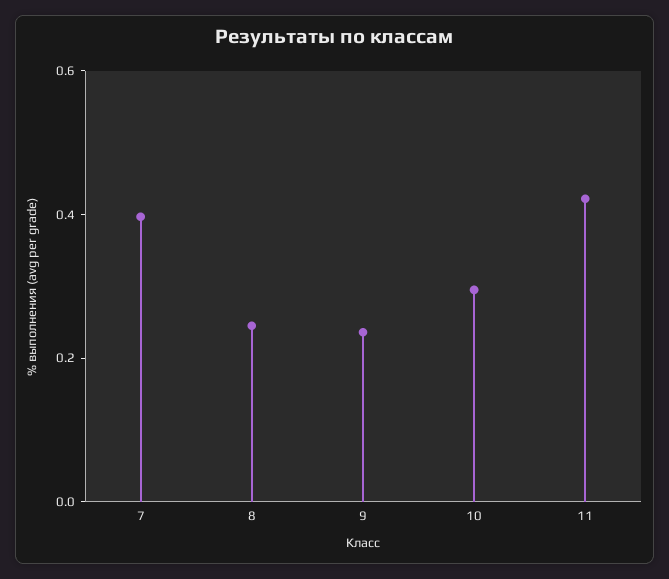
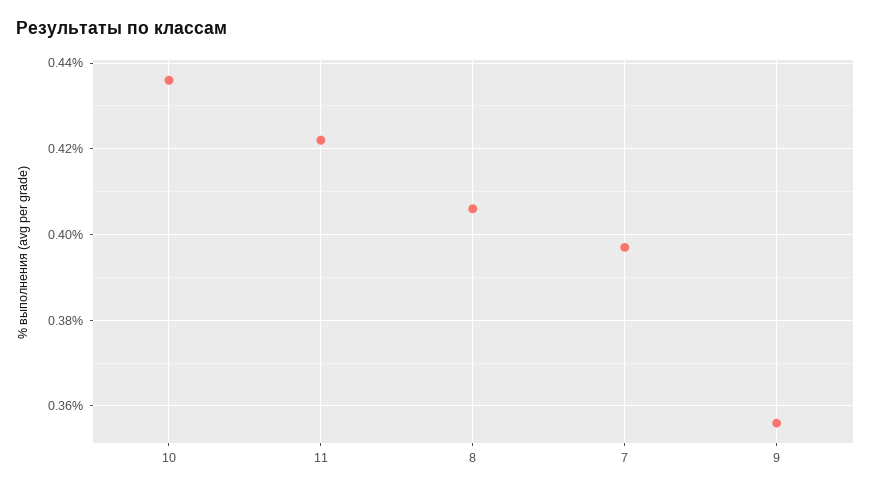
8: 0.25 -> 0.405
9: 0.25 -> 0.355
10: 0.3 -> 0.435

